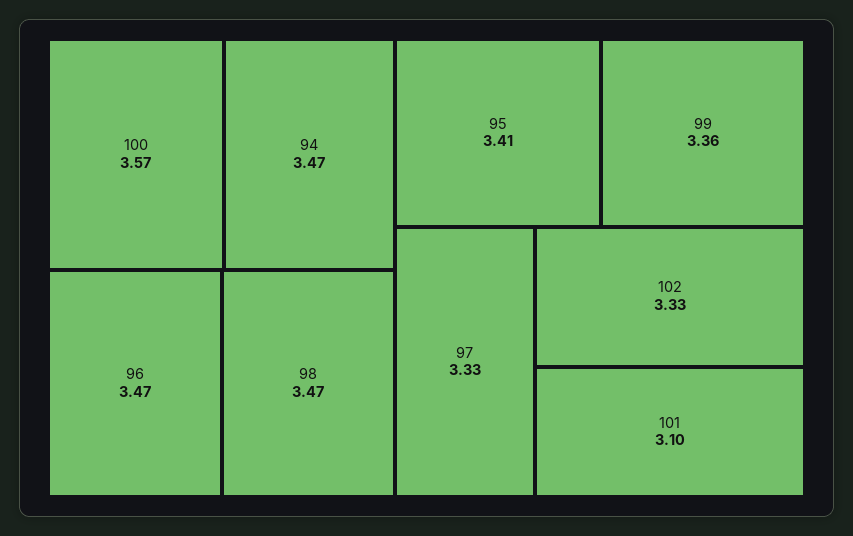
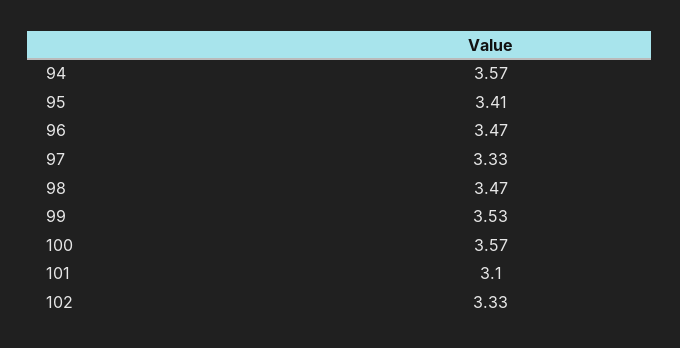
94: 3.47 -> 3.57
99: 3.36 -> 3.53

